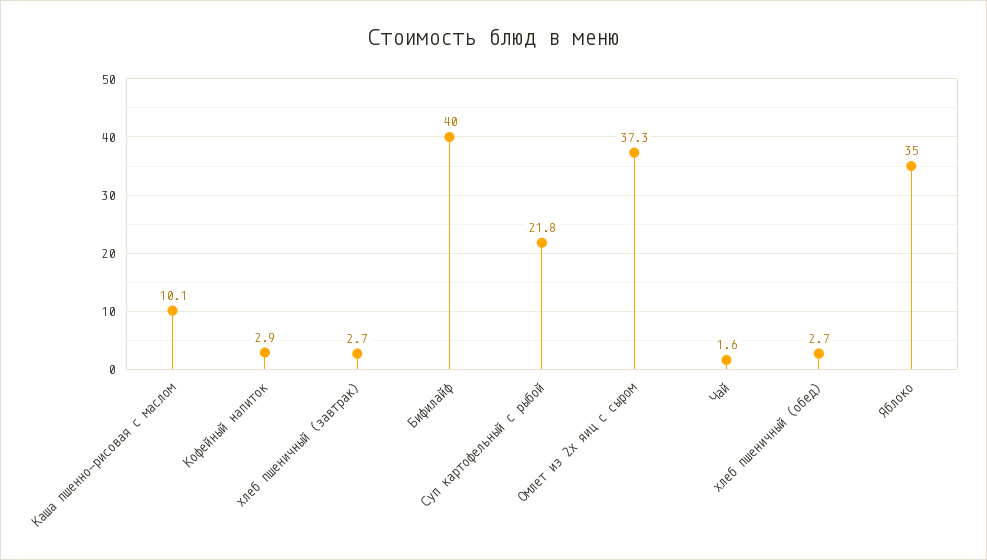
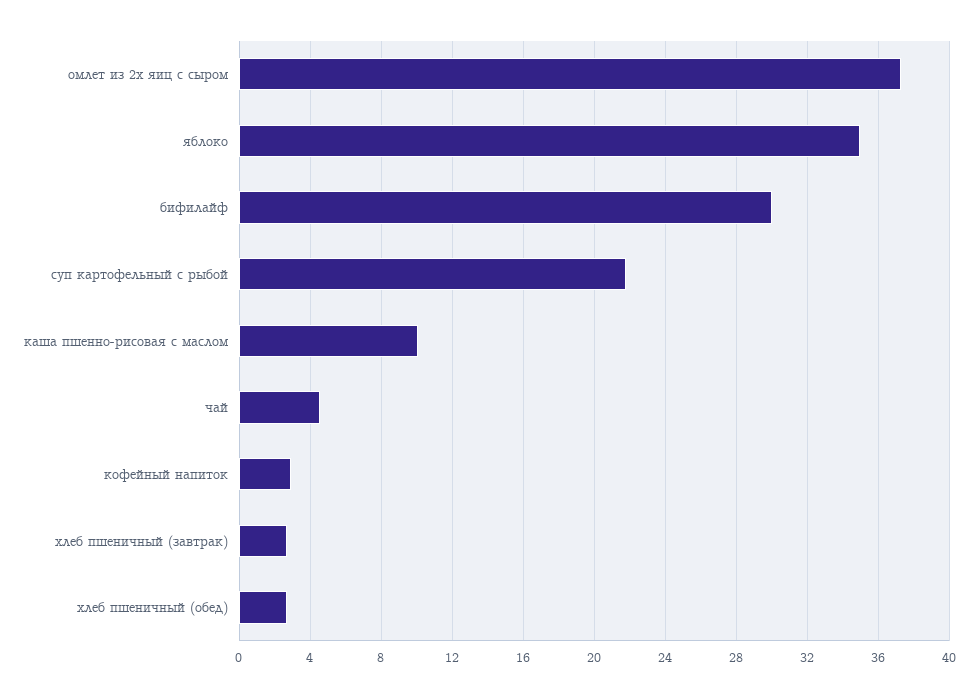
Бифилайф: 40 -> 30
Чай: 1.6 -> 4.5

